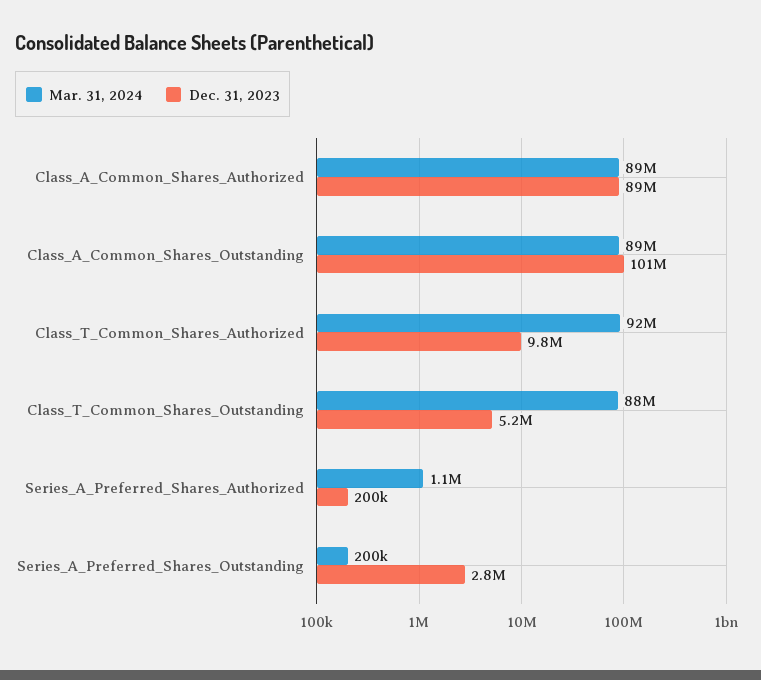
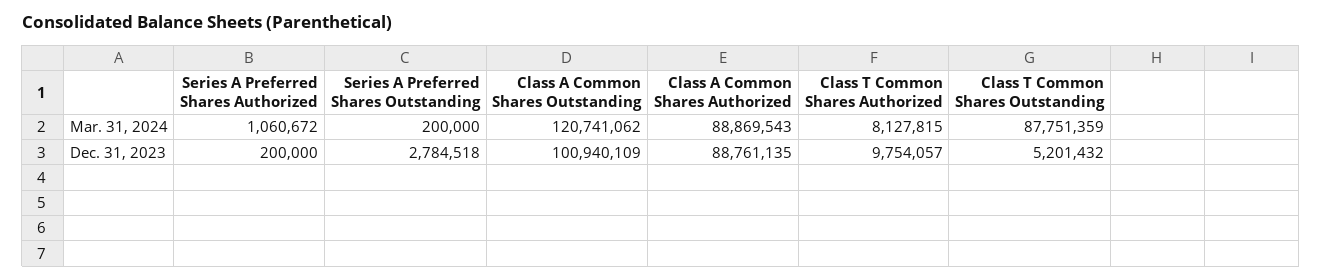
Mar. 31, 2024, Class_A_Common_Shares_Outstanding: 89000000 -> 120741062
Mar. 31, 2024, Class_T_Common_Shares_Authorized: 92000000 -> 8127815

